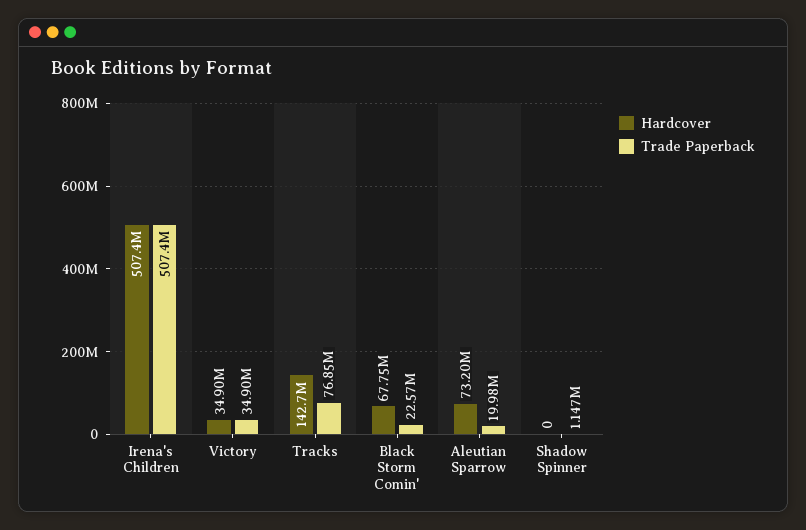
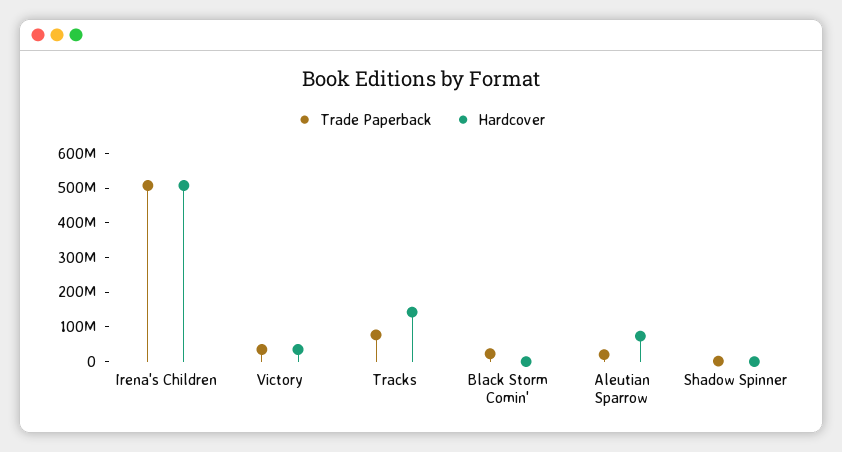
Hardcover, Black Storm Comin': 67750000 -> 0

